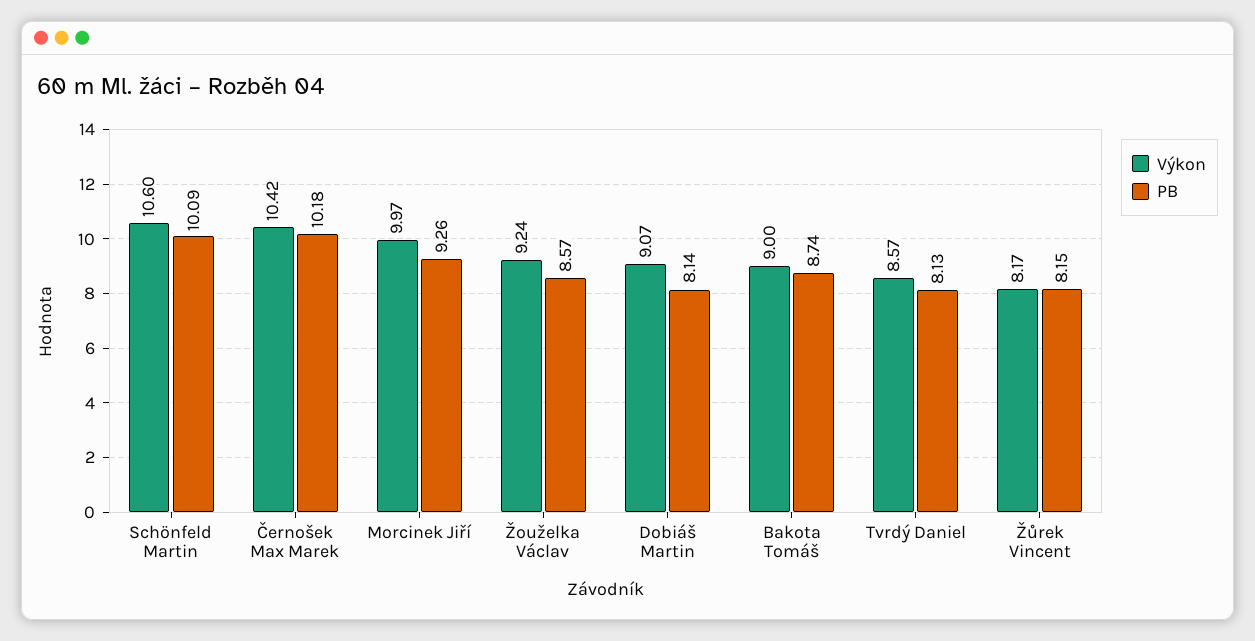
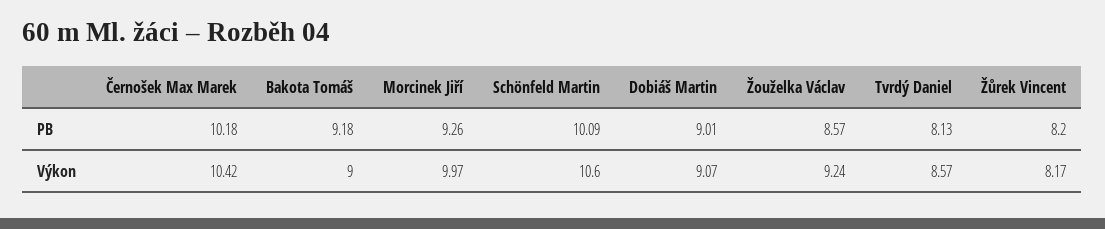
PB, Dobiáš Martin: 8.14 -> 9.01
PB, Bakota Tomáš: 8.74 -> 9.18
PB, Žůrek Vincent: 8.15 -> 8.2

